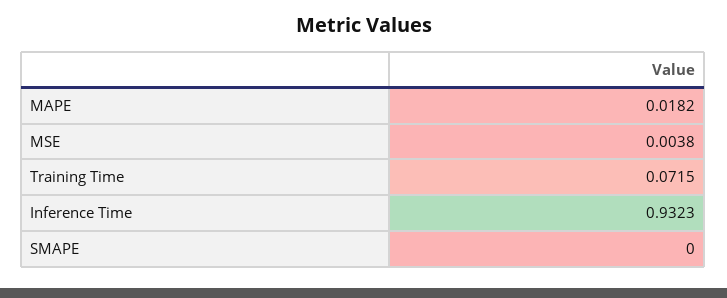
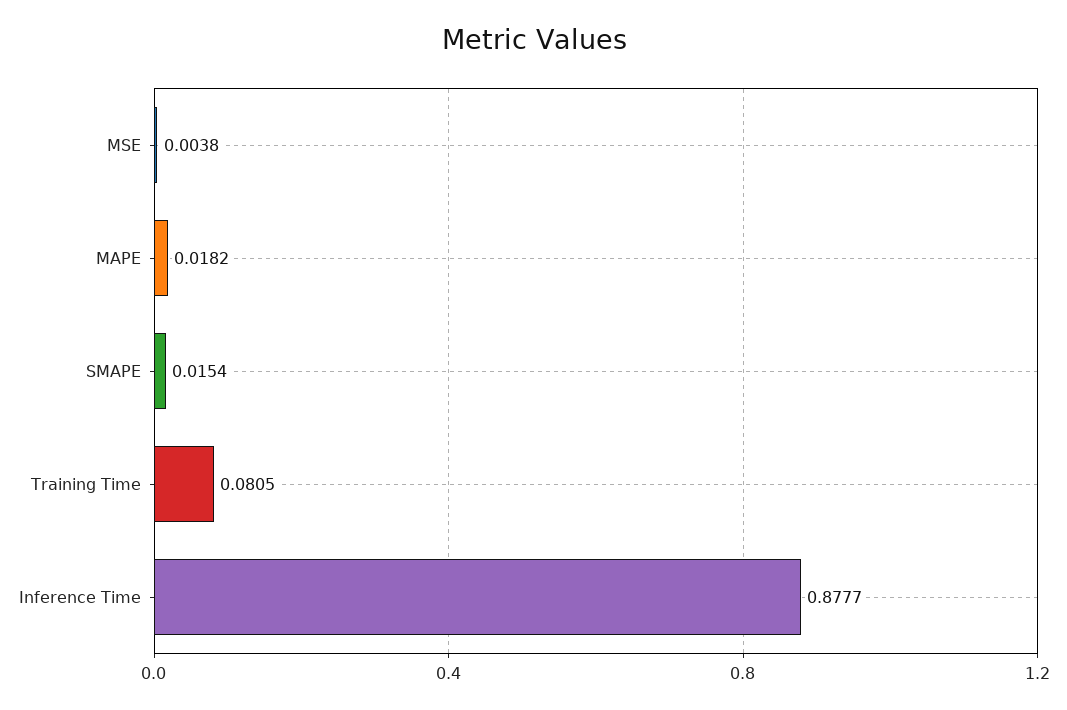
Training Time: 0.0715 -> 0.0805
Inference Time: 0.9323 -> 0.8777
SMAPE: 0 -> 0.0154

